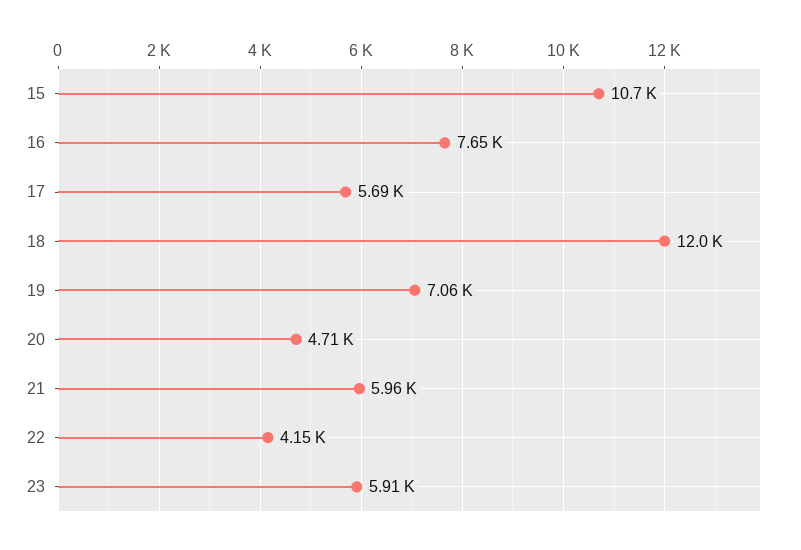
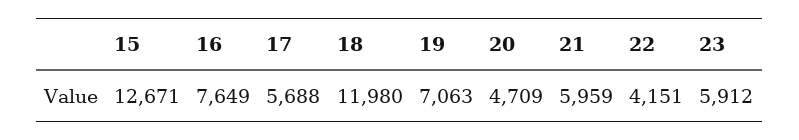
15: 10700 -> 12671

